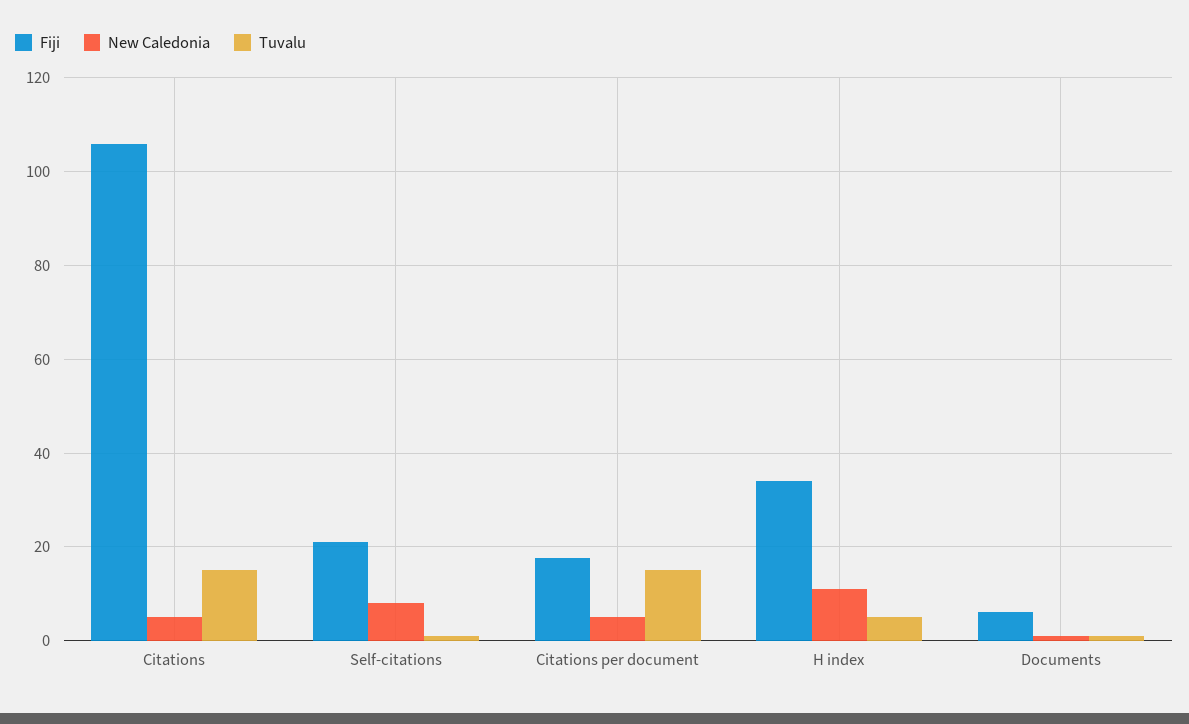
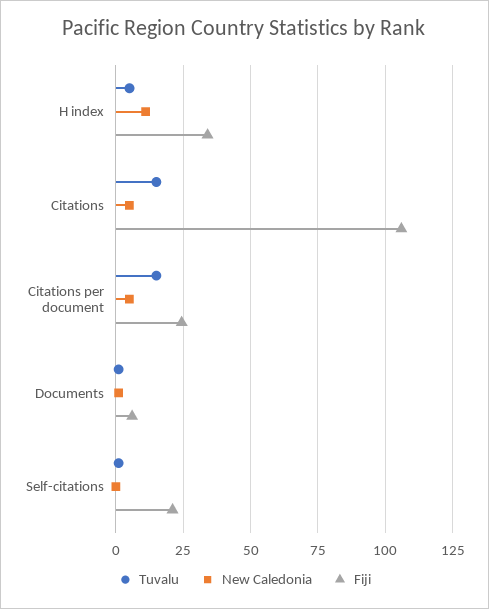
New Caledonia, Self-citations: 8 -> 0
Fiji, Citations per document: 18 -> 25

